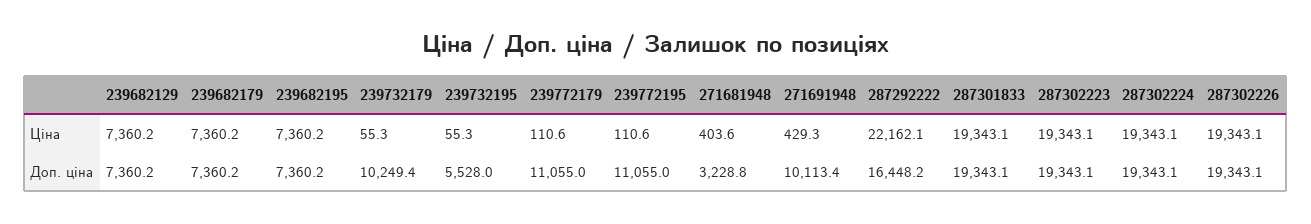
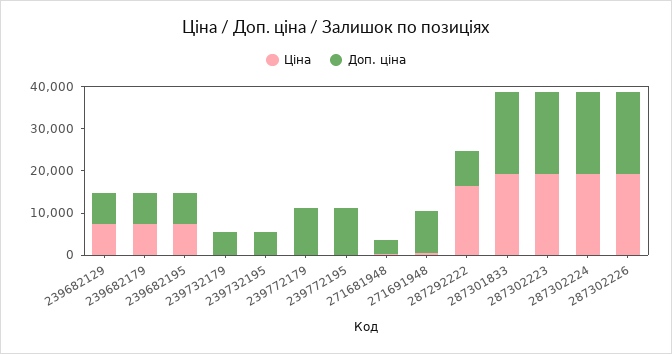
Ціна, 287292222: 22162.1 -> 16000
Доп. ціна, 239732179: 10249.4 -> 6000
Доп. ціна, 287292222: 16448.2 -> 8000

